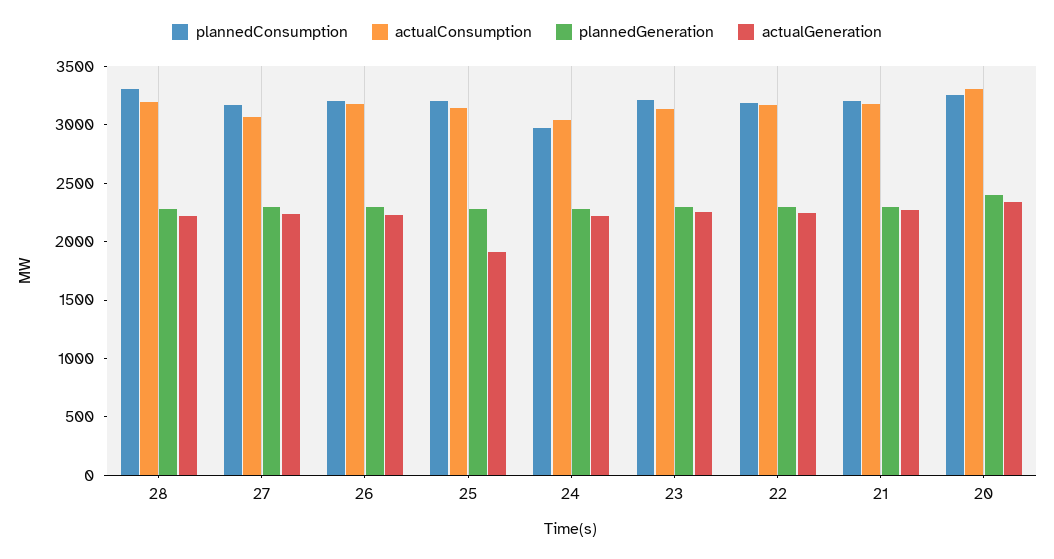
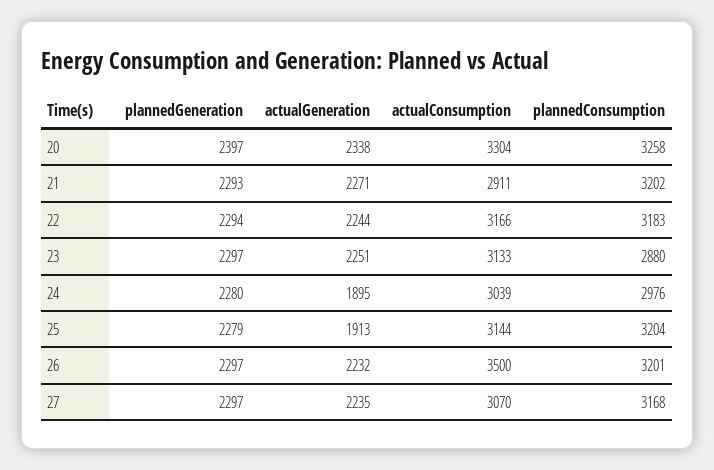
plannedConsumption, 28: 3300 -> none
actualConsumption, 28: 3200 -> none
plannedGeneration, 28: 2300 -> none
actualGeneration, 28: 2200 -> none
actualConsumption, 26: 3200 -> 3500
actualGeneration, 24: 2200 -> 1895
plannedConsumption, 23: 3200 -> 2880
actualConsumption, 21: 3200 -> 2911

